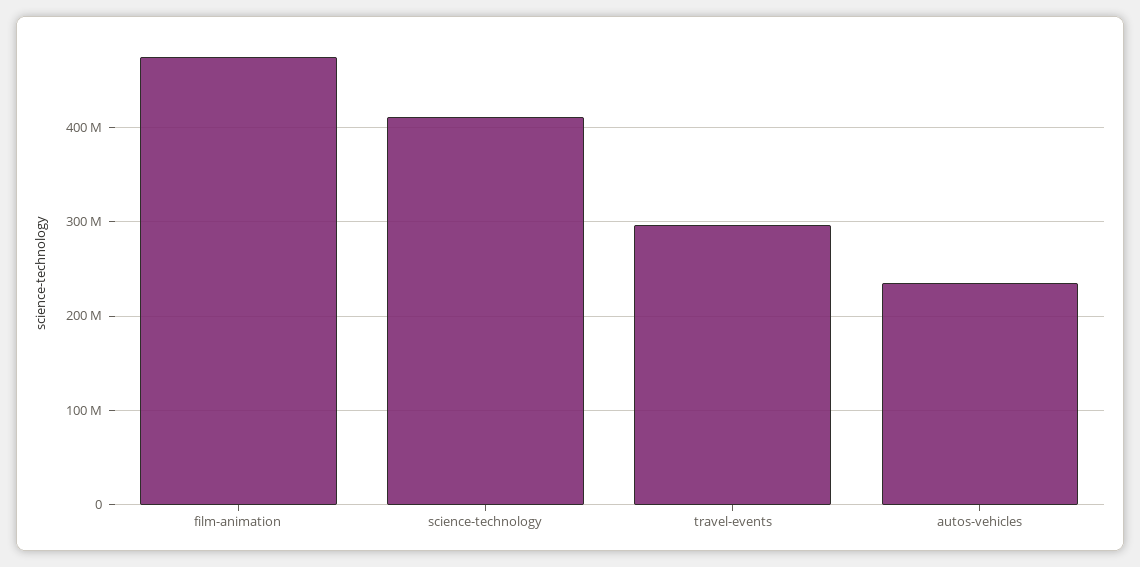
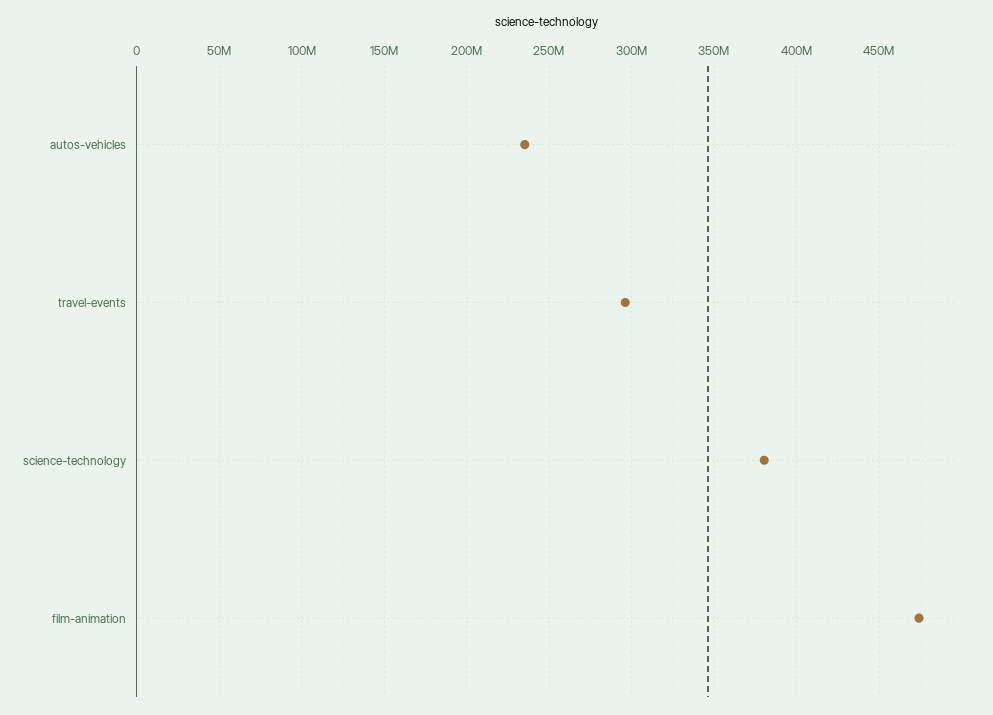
science-technology: 410000000 -> 380000000

